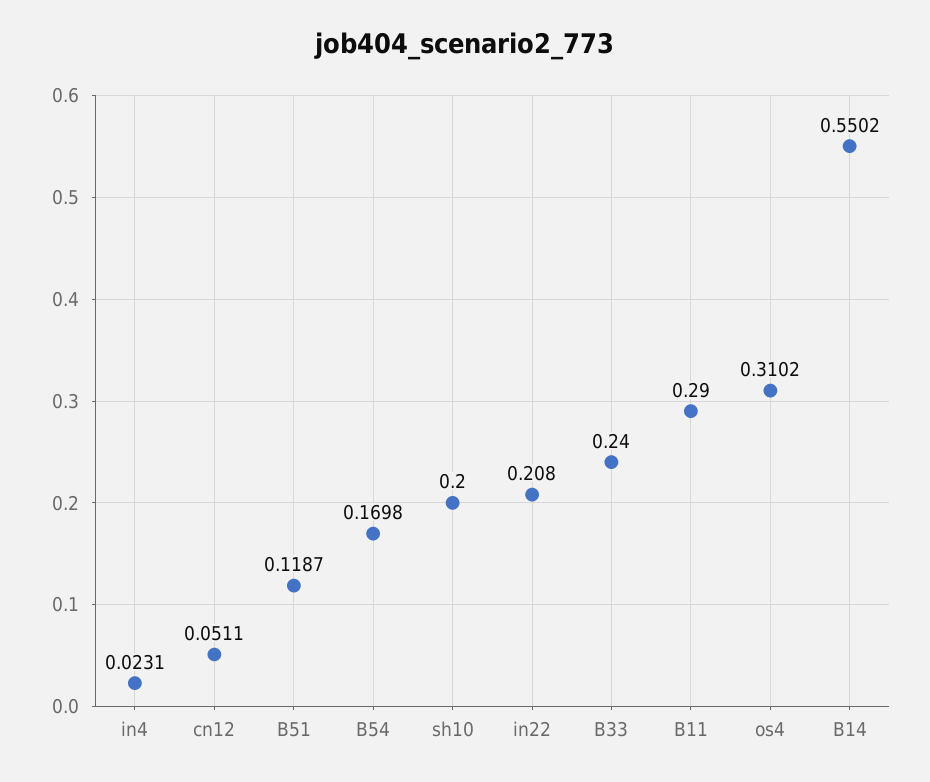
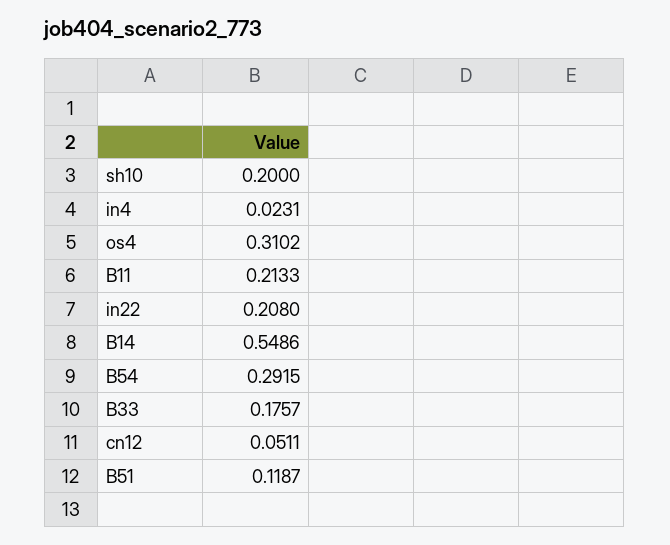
B54: 0.1698 -> 0.2915
B33: 0.24 -> 0.1757
B11: 0.29 -> 0.2133
B14: 0.5502 -> 0.5486

